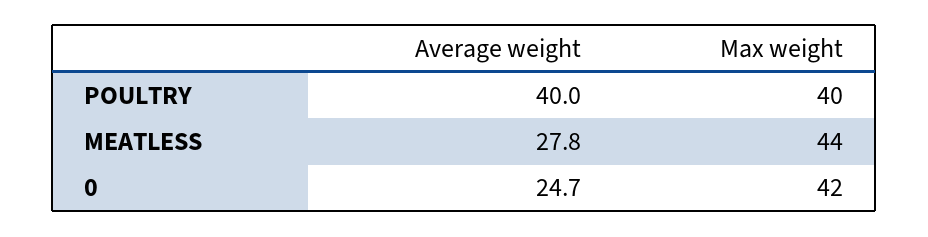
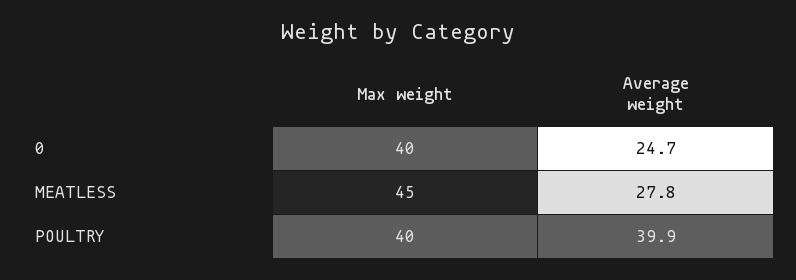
Average weight, POULTRY: 40 -> 39.9
Max weight, MEATLESS: 44 -> 45
Max weight, 0: 42 -> 40

